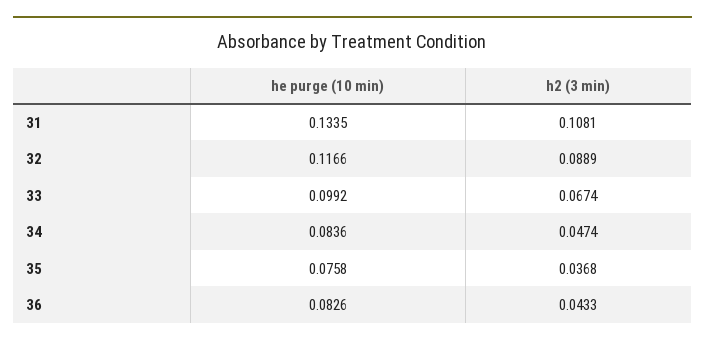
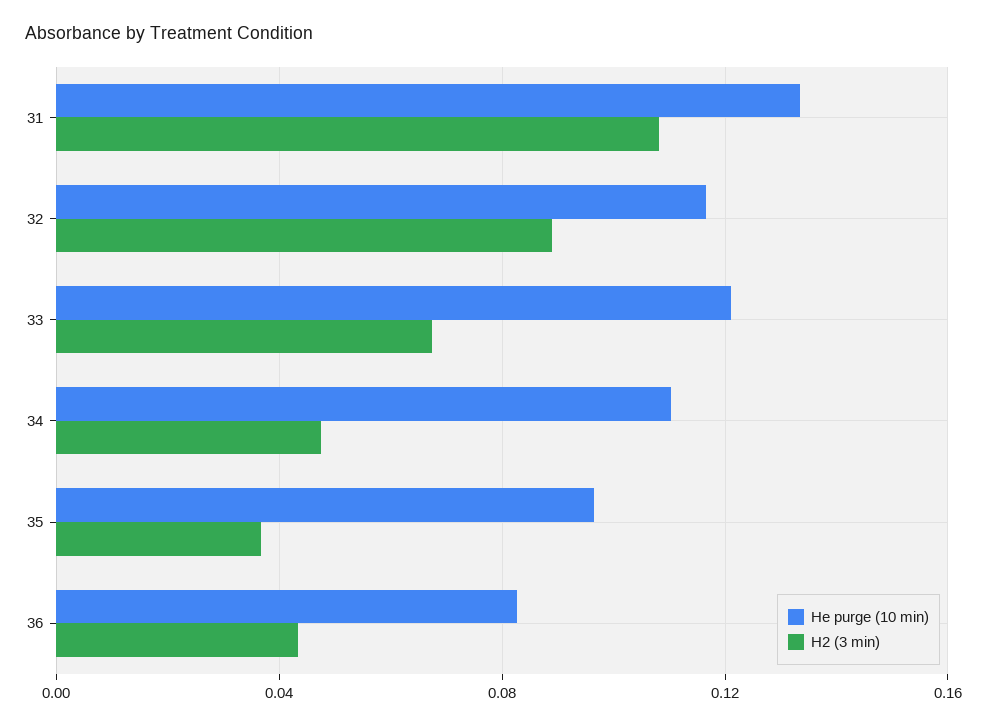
he purge (10 min), 33: 0.0992 -> 0.12
he purge (10 min), 34: 0.0836 -> 0.11
he purge (10 min), 35: 0.0758 -> 0.095

